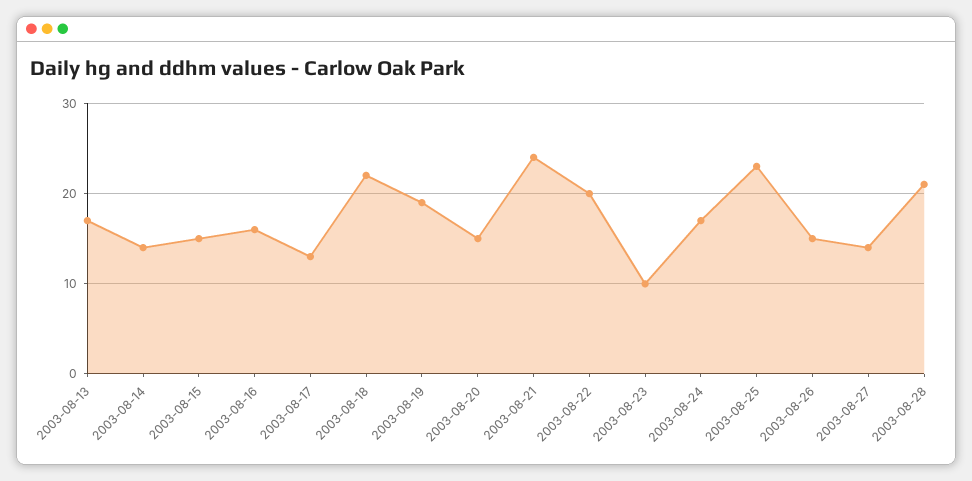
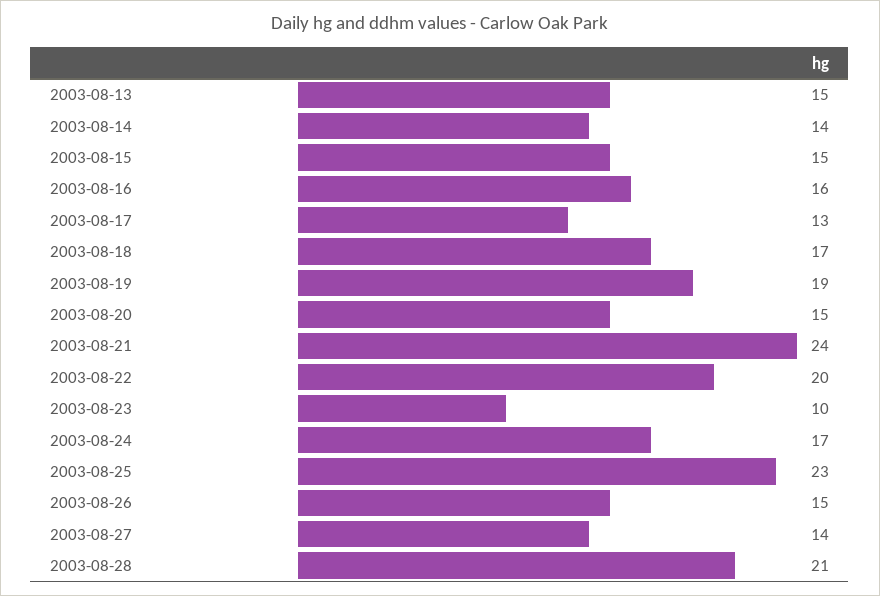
2003-08-13: 17 -> 15
2003-08-18: 22 -> 17

